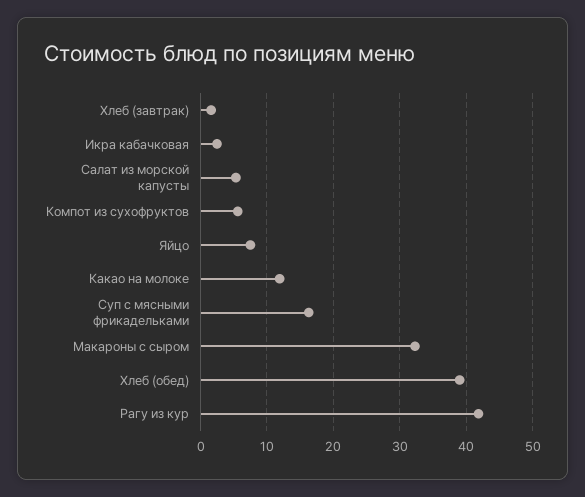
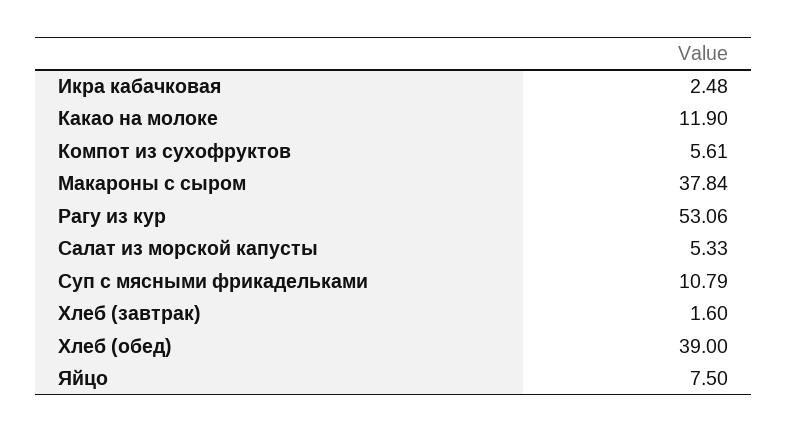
Суп с мясными фрикадельками: 16 -> 10.79
Макароны с сыром: 32 -> 37.84
Рагу из кур: 42 -> 53.06

